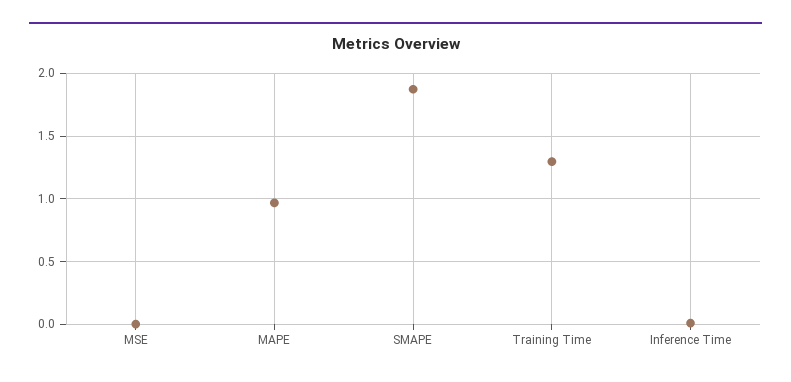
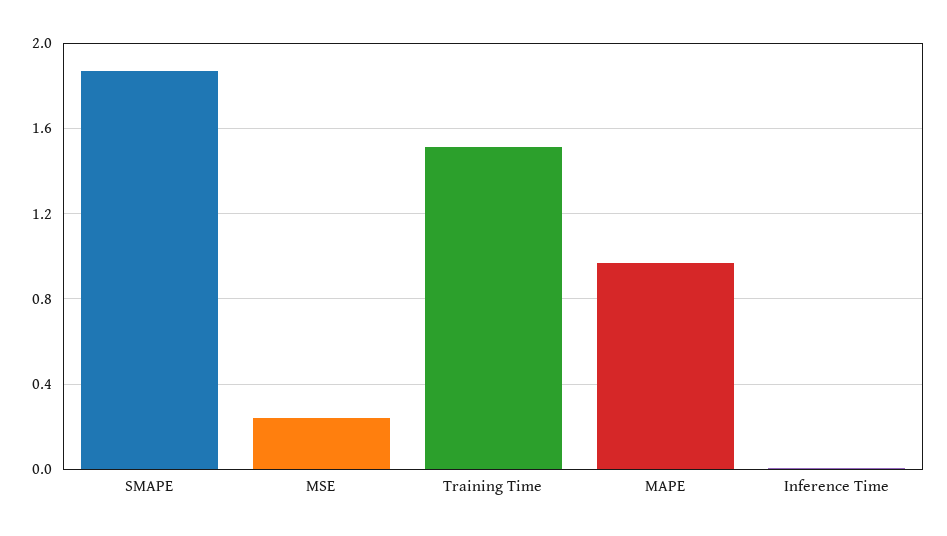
MSE: 0 -> 0.25
Training Time: 1.3 -> 1.5

